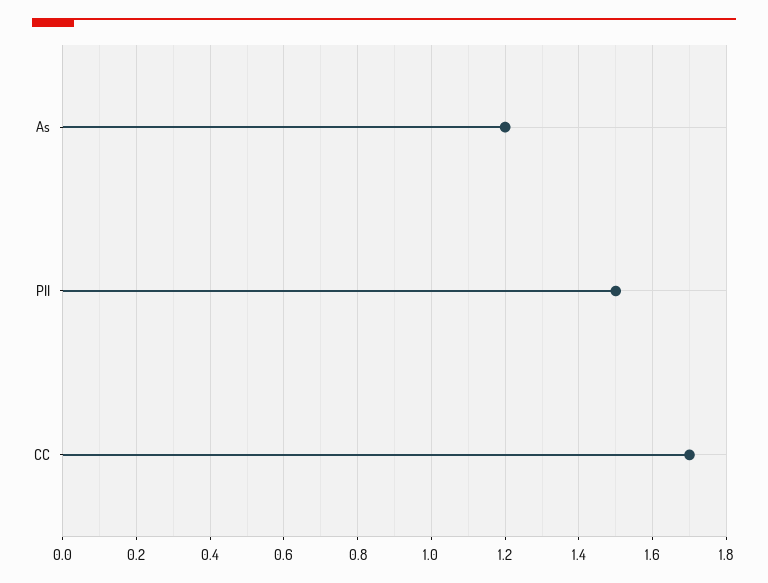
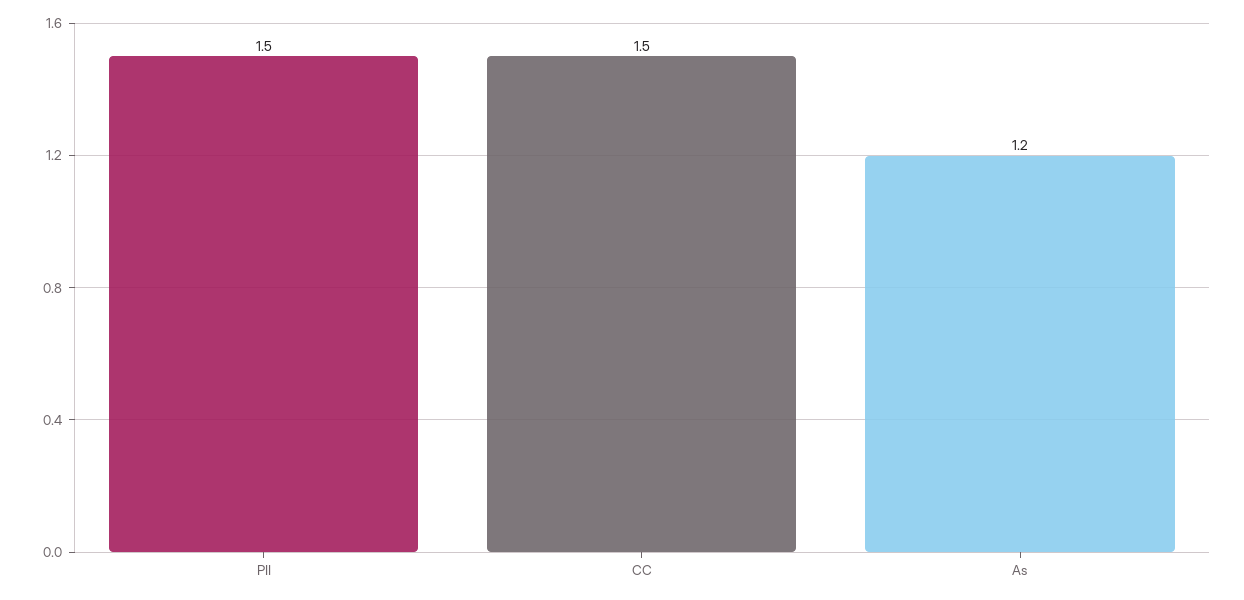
CC: 1.7 -> 1.5

